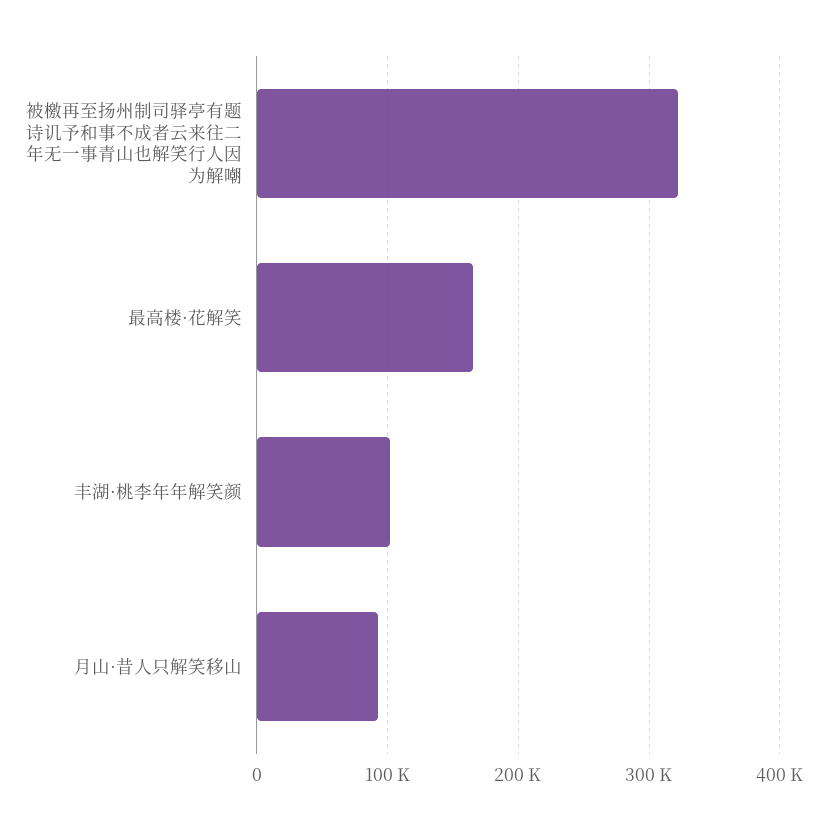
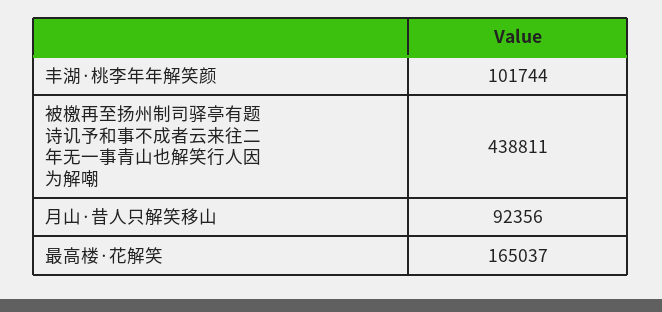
被檄再至扬州制司驿亭有题诗讥予和事不成者云来往二年无一事青山也解笑行人因为解嘲: 320000 -> 438811

